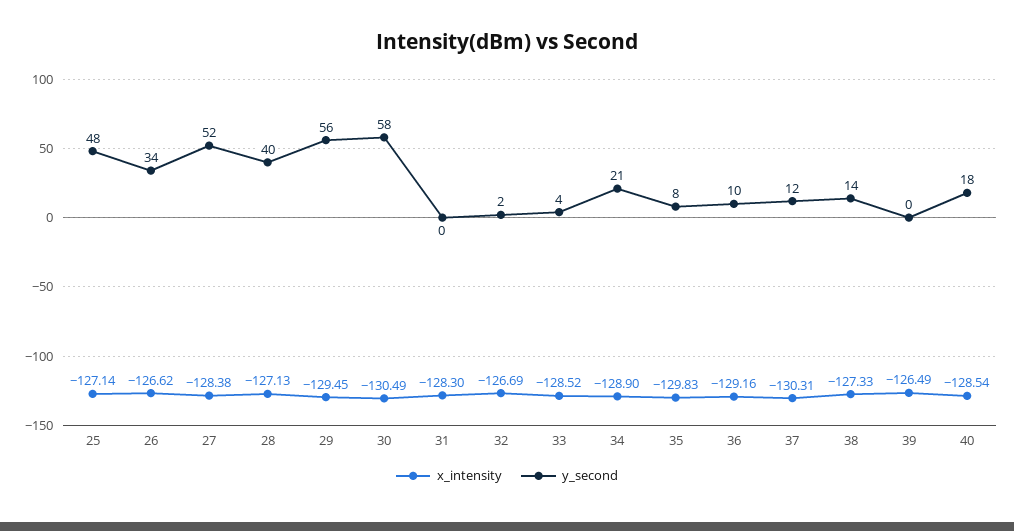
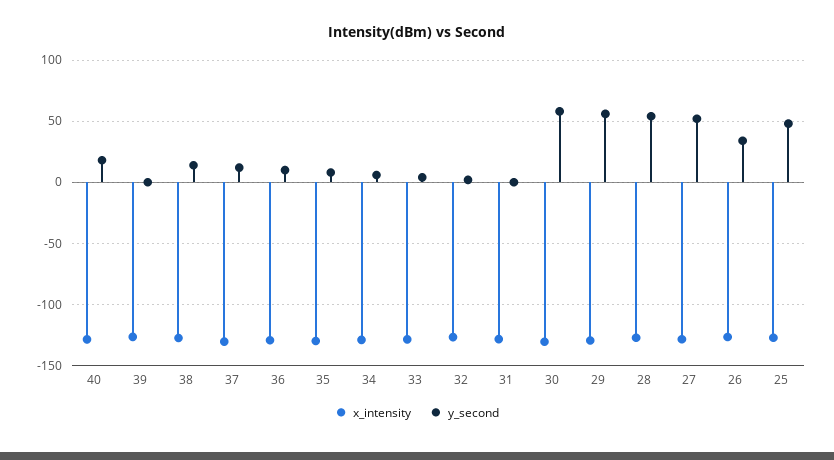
y_second, 28: 40 -> 55
y_second, 34: 21 -> 5

